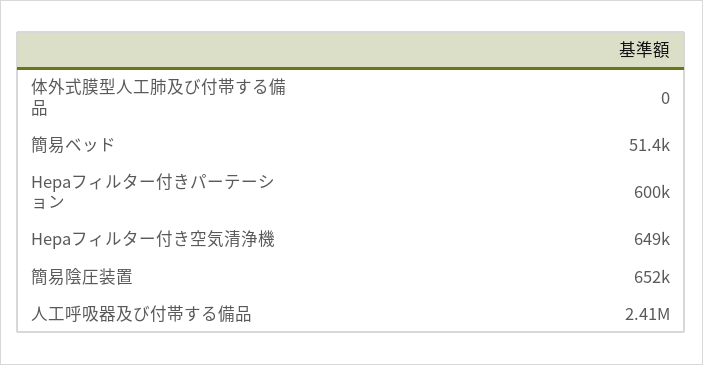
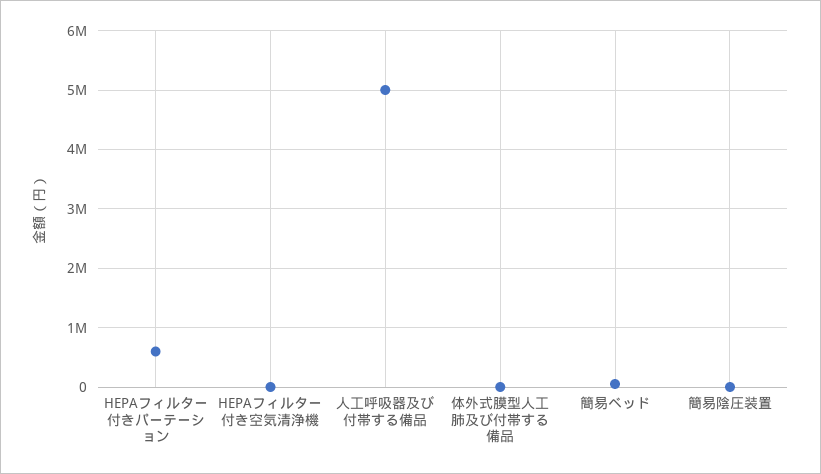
Hepaフィルター付き空気清浄機: 649000 -> 0
簡易陰圧装置: 652000 -> 0
人工呼吸器及び付帯する備品: 2410000 -> 5000000

